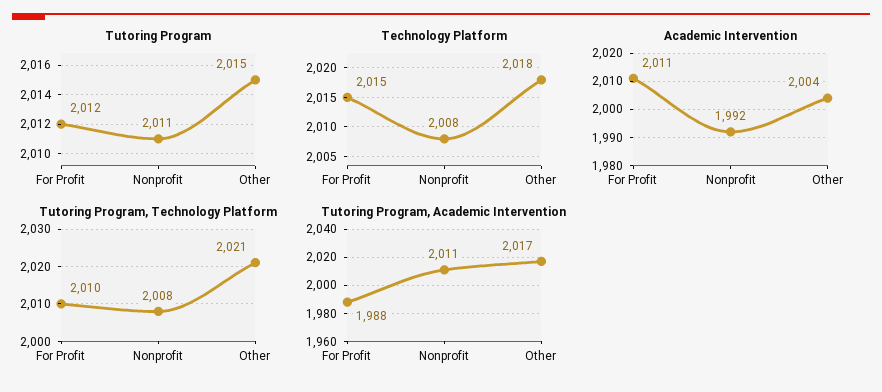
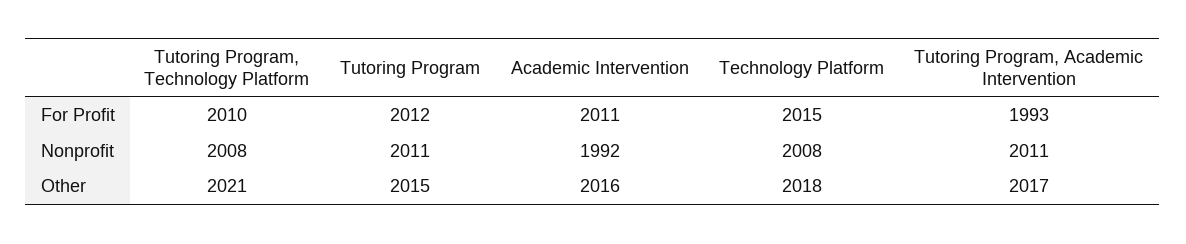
Academic Intervention, Other: 2004 -> 2016
Tutoring Program, Academic Intervention, For Profit: 1988 -> 1993

